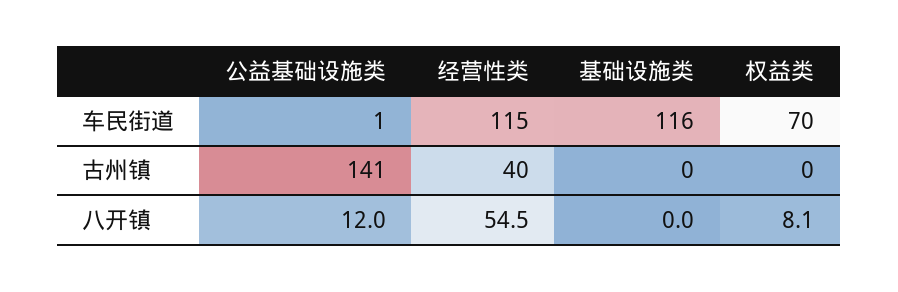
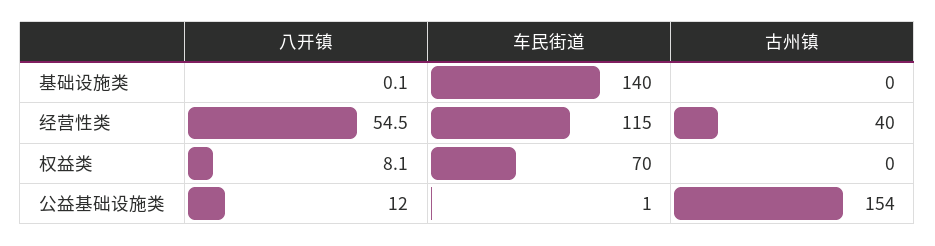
基础设施类, 车民街道: 116 -> 140
公益基础设施类, 古州镇: 141 -> 154
基础设施类, 八开镇: 0 -> 0.1

